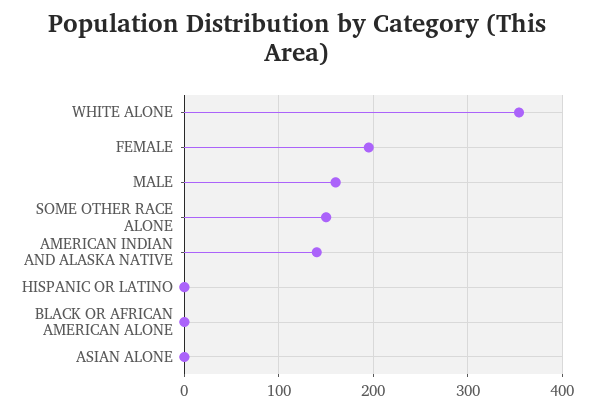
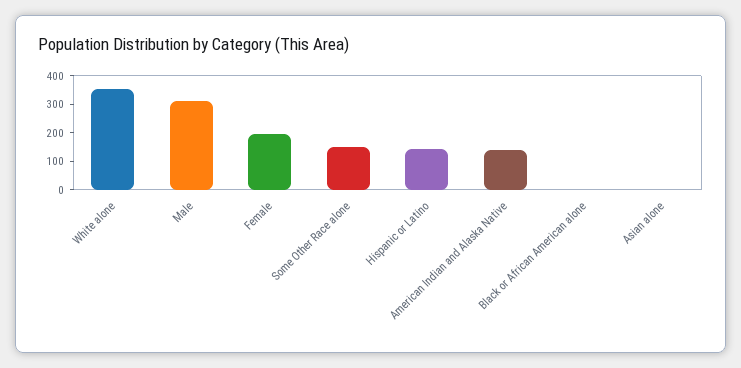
MALE: 160 -> 300
HISPANIC OR LATINO: 0 -> 150

